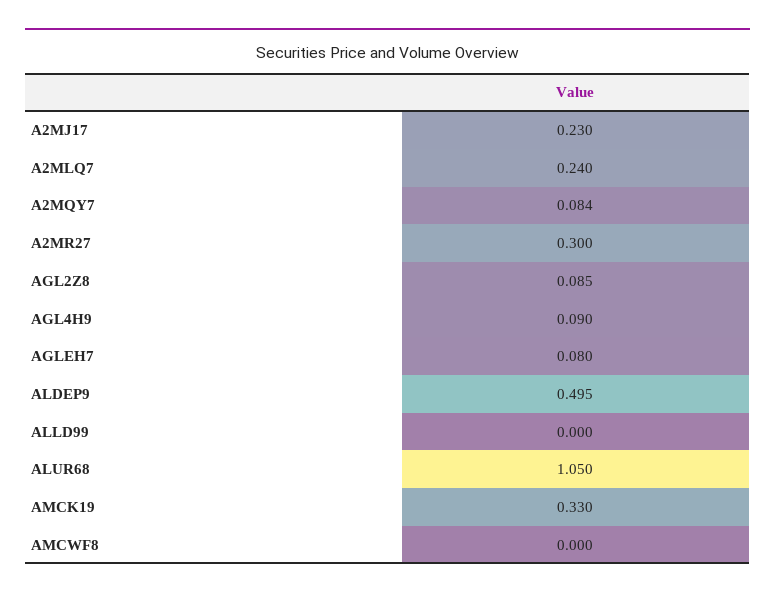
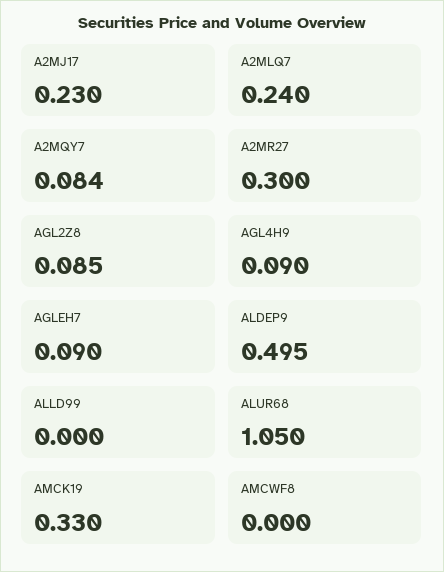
AGLEH7: 0.08 -> 0.09

